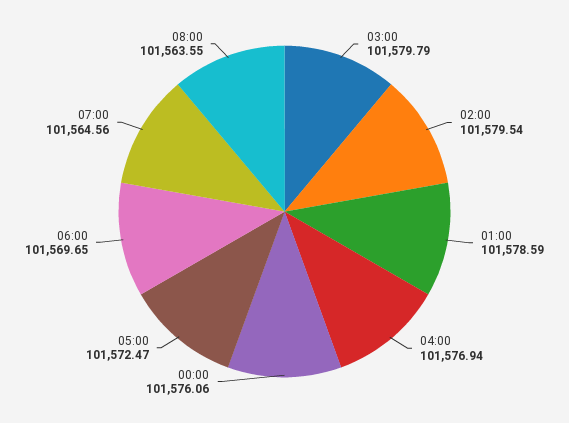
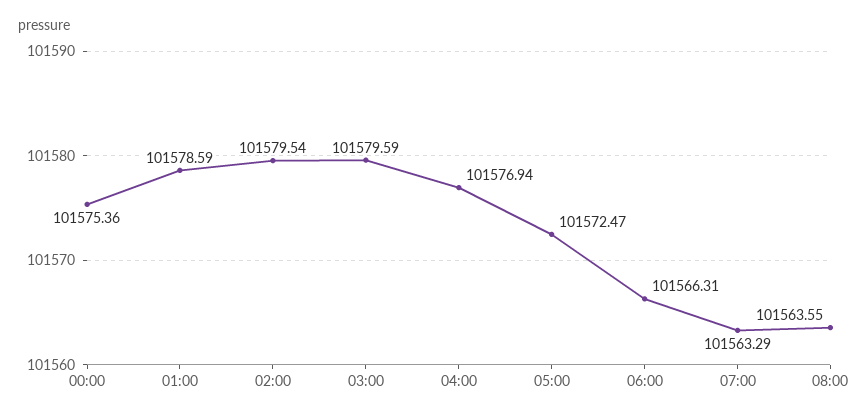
03:00: 101579.79 -> 101579.59
00:00: 101576.06 -> 101575.36
06:00: 101569.65 -> 101566.31
07:00: 101564.56 -> 101563.29

